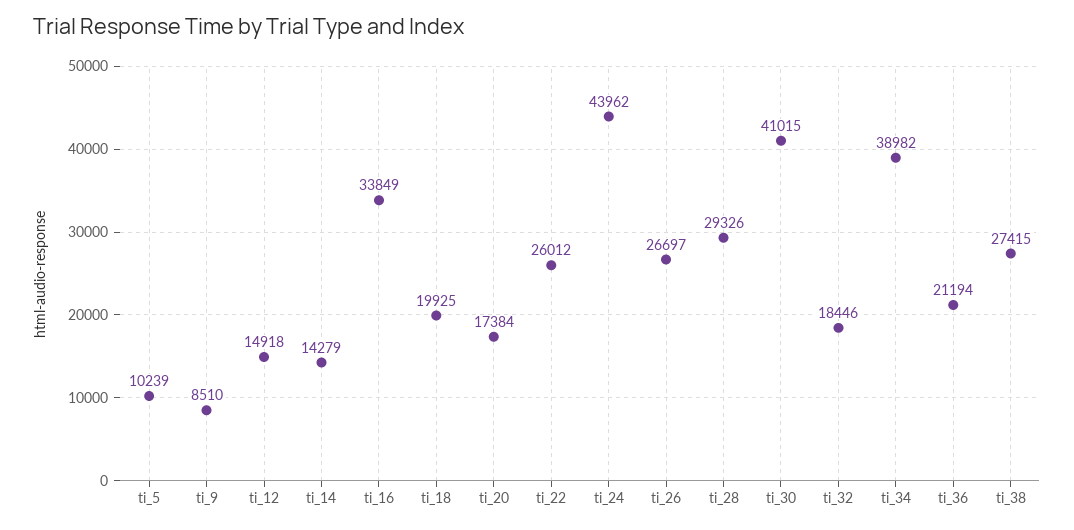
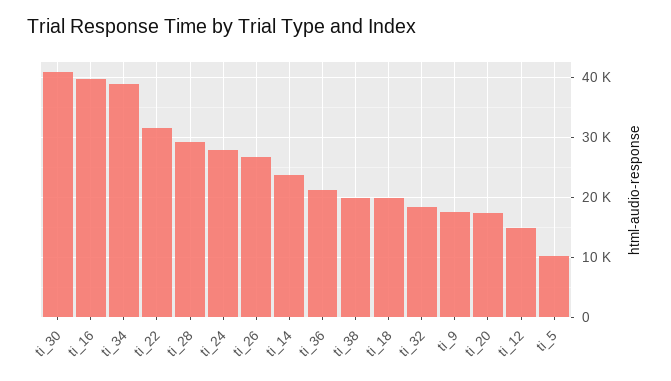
ti_9: 8510 -> 18000
ti_14: 14279 -> 24000
ti_16: 33849 -> 40000
ti_22: 26012 -> 32000
ti_24: 43962 -> 28000
ti_38: 27415 -> 20000

